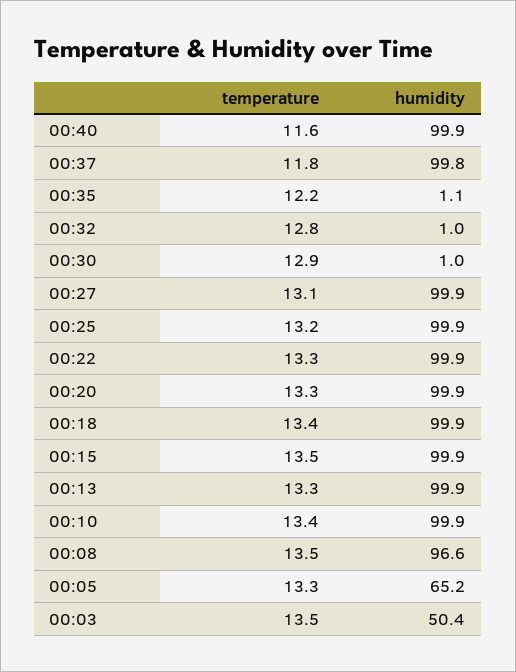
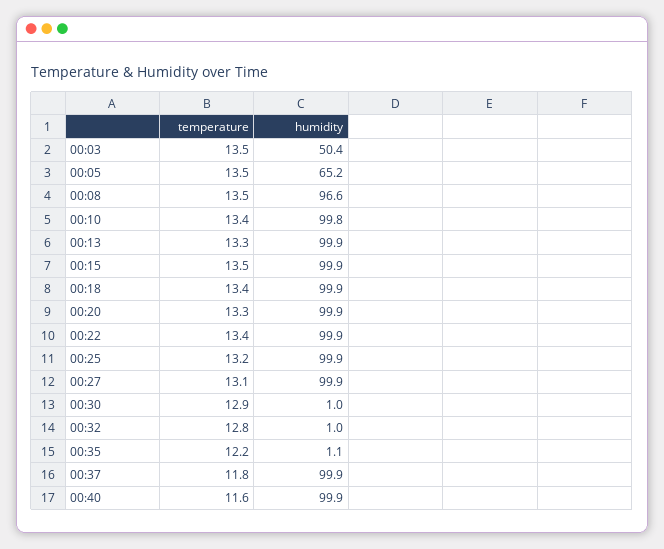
humidity, 00:37: 99.8 -> 99.9
temperature, 00:22: 13.3 -> 13.4
humidity, 00:10: 99.9 -> 99.8
temperature, 00:05: 13.3 -> 13.5

